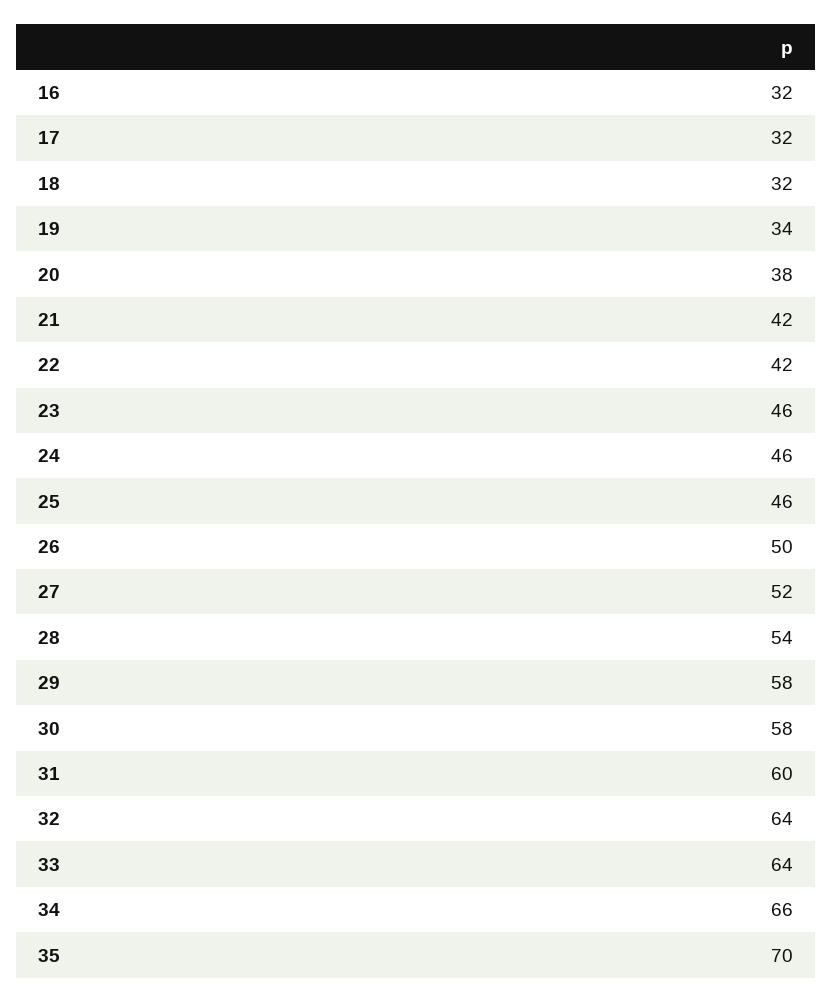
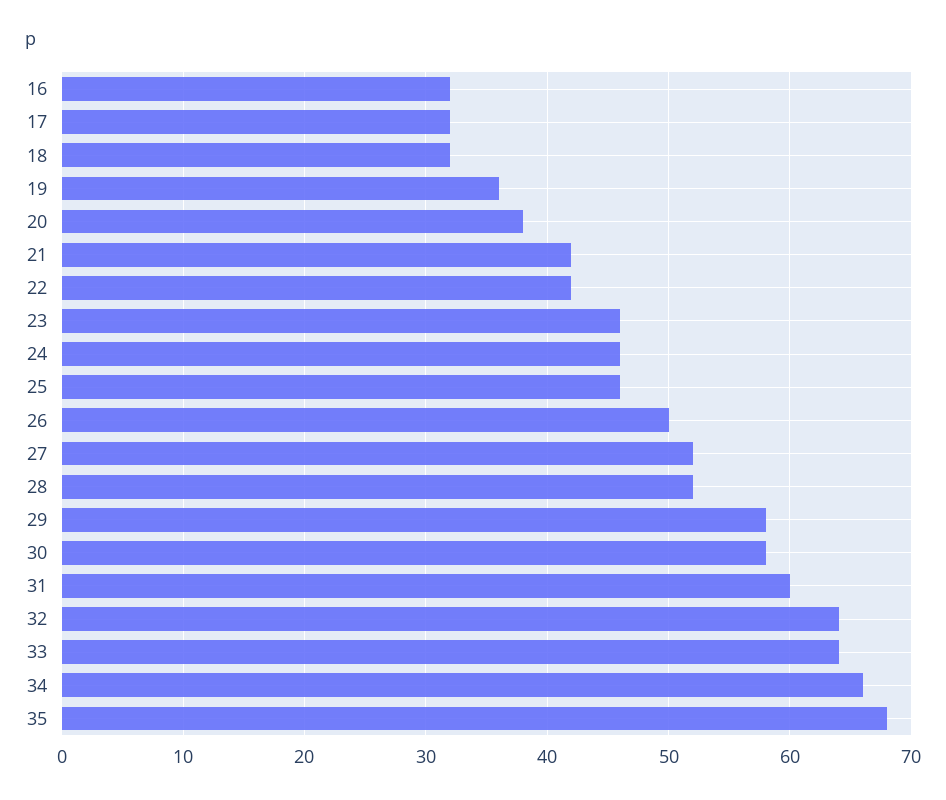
19: 34 -> 36
28: 54 -> 52
35: 70 -> 68

